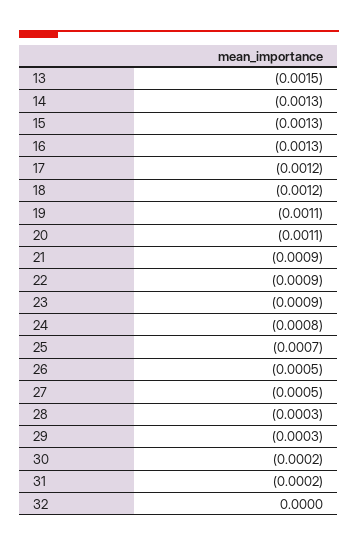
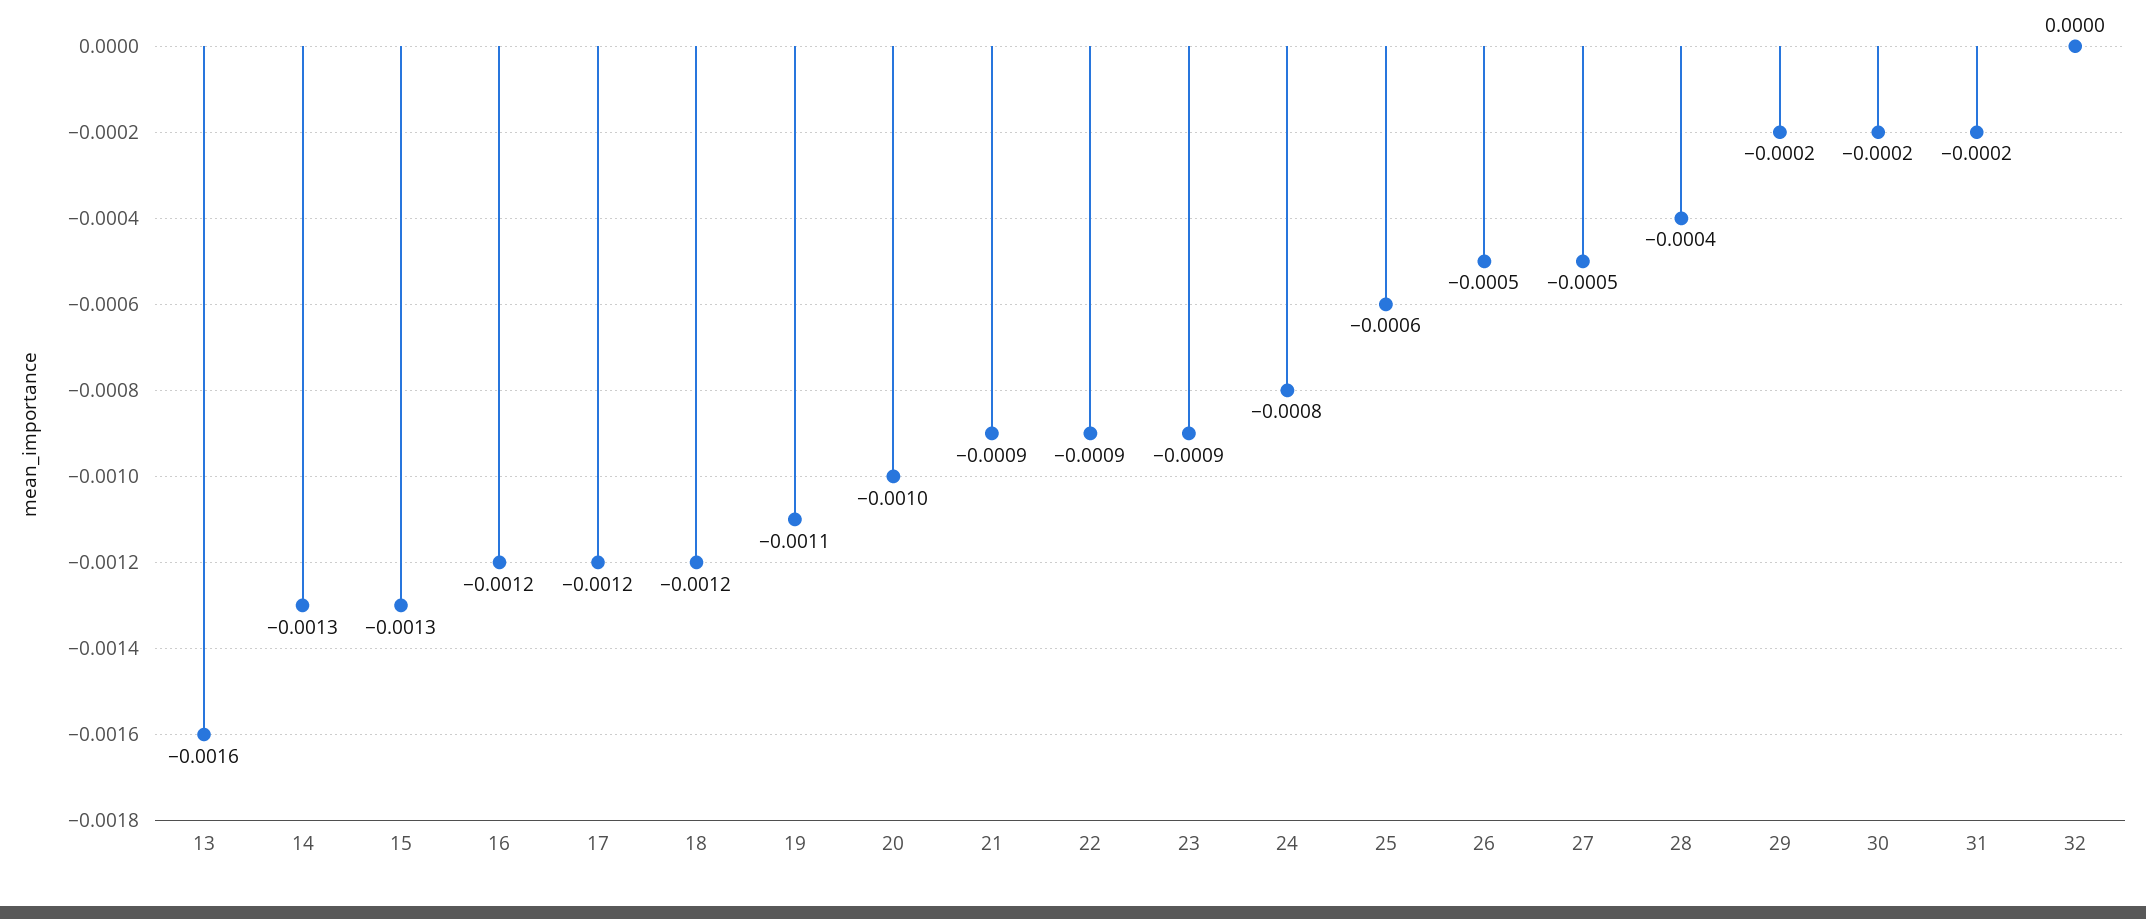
13: -0.0015 -> -0.0016
16: -0.0013 -> -0.0012
20: -0.0011 -> -0.001
25: -0.0007 -> -0.0006
28: -0.0003 -> -0.0004
29: -0.0003 -> -0.0002

